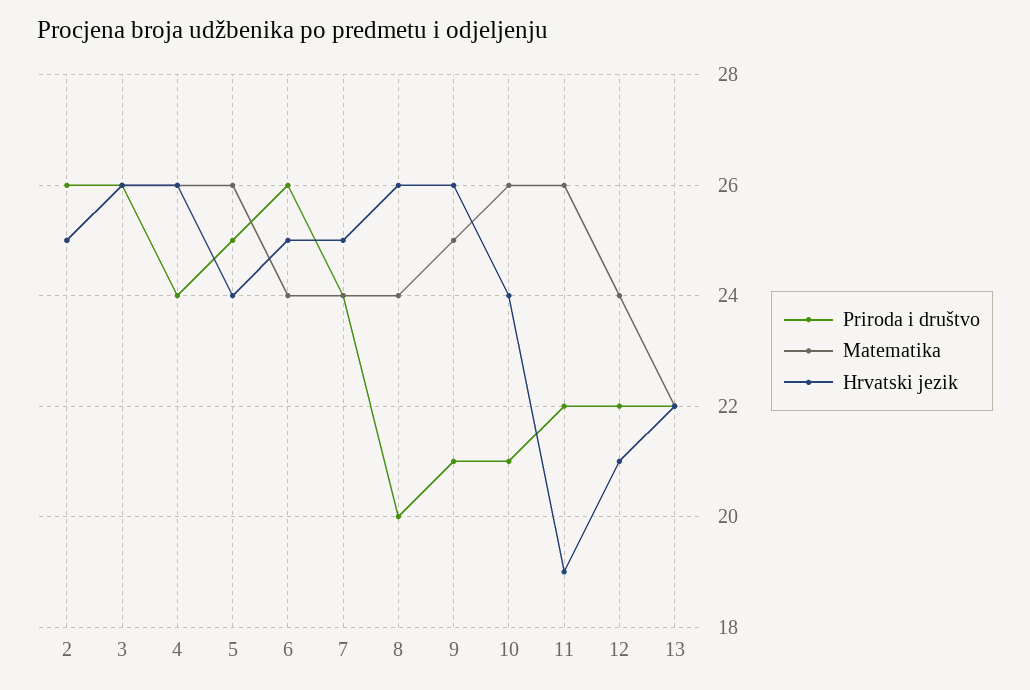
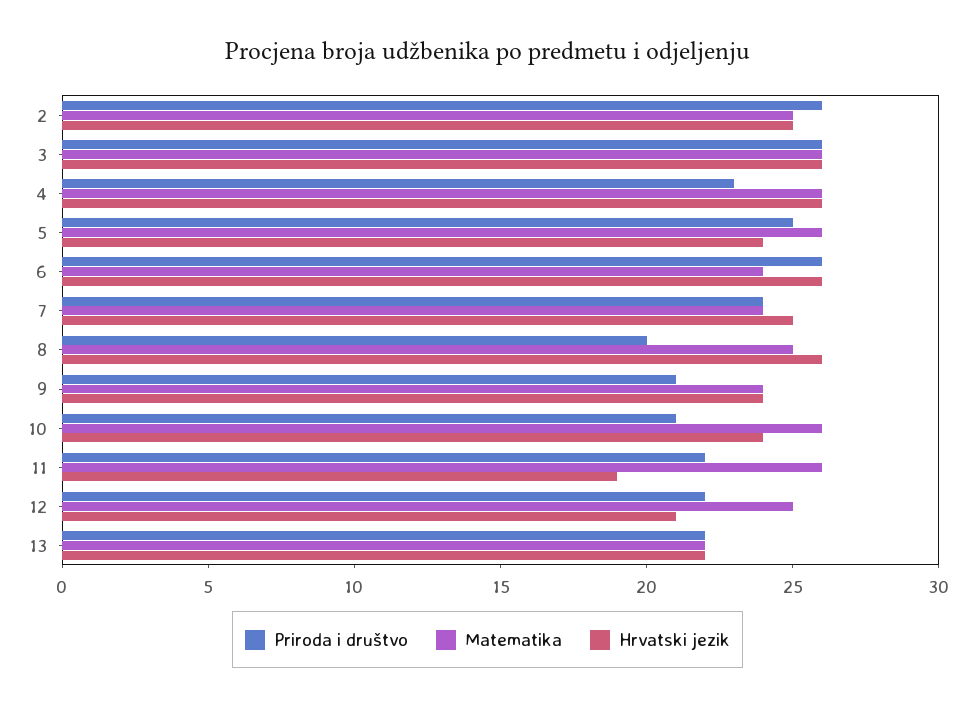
Priroda i društvo, 4: 24 -> 23
Hrvatski jezik, 6: 25 -> 26
Matematika, 8: 24 -> 25
Matematika, 9: 25 -> 24
Hrvatski jezik, 9: 26 -> 24
Matematika, 12: 24 -> 25

